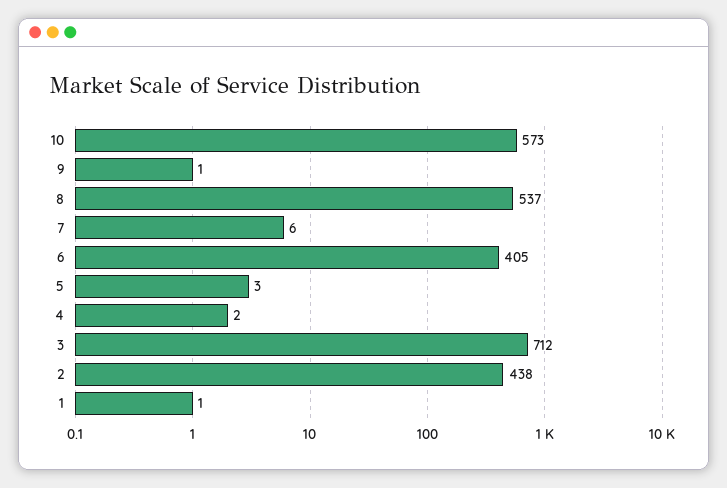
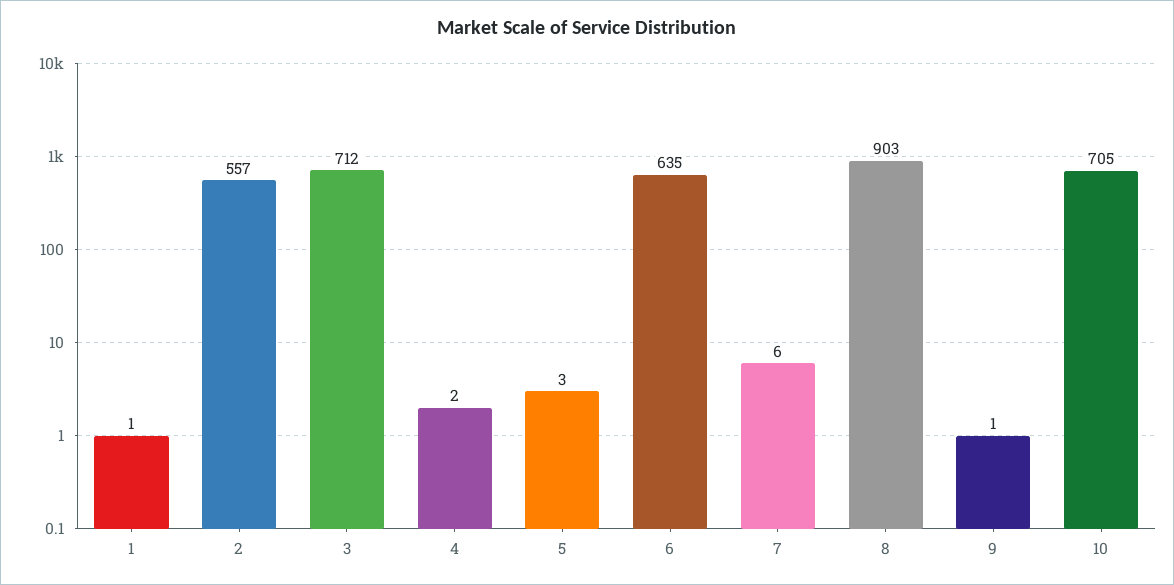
10: 573 -> 705
8: 537 -> 903
6: 405 -> 635
2: 438 -> 557

